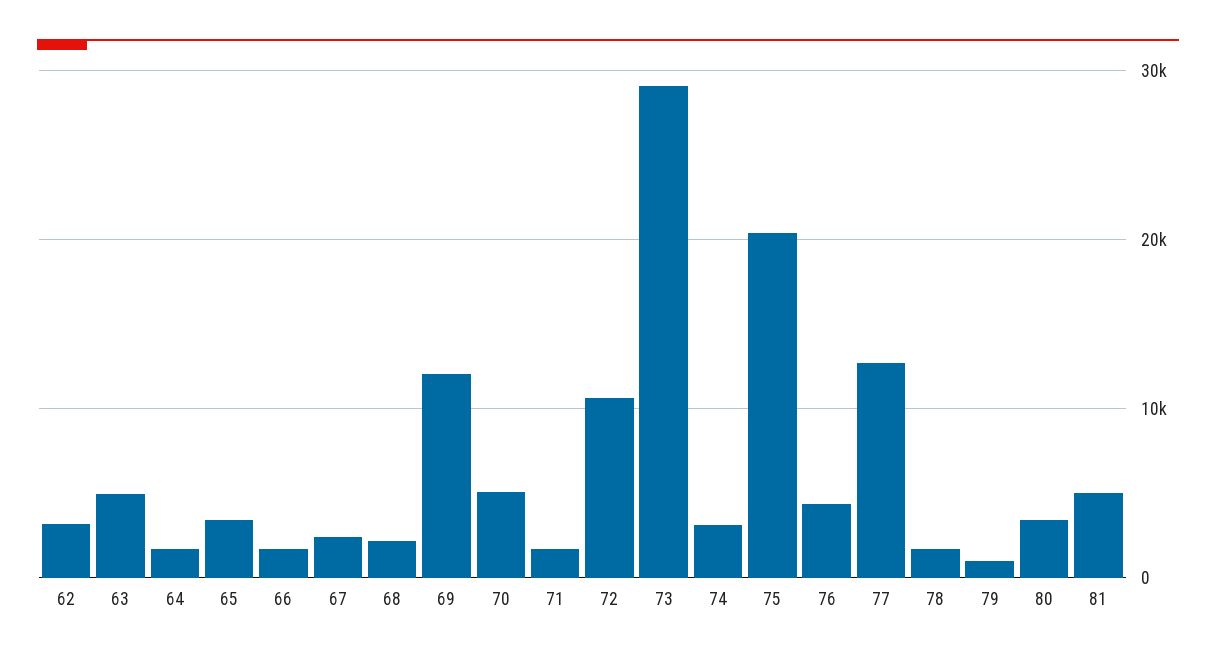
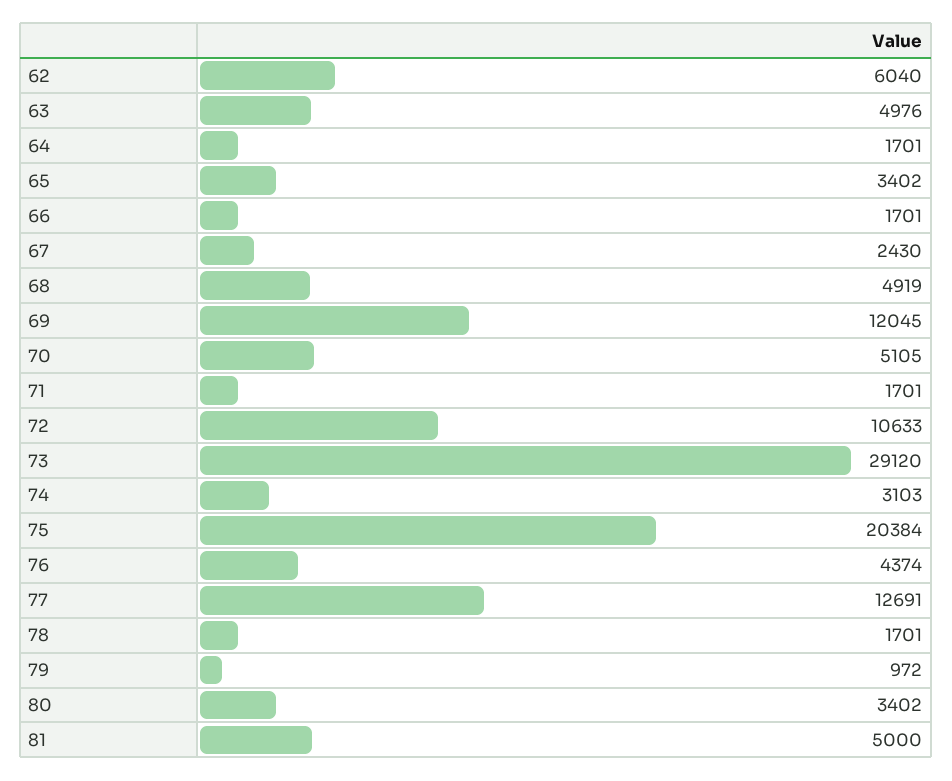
62: 3000 -> 6040
68: 2000 -> 4919

